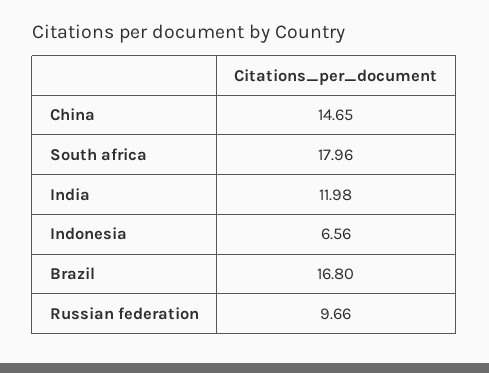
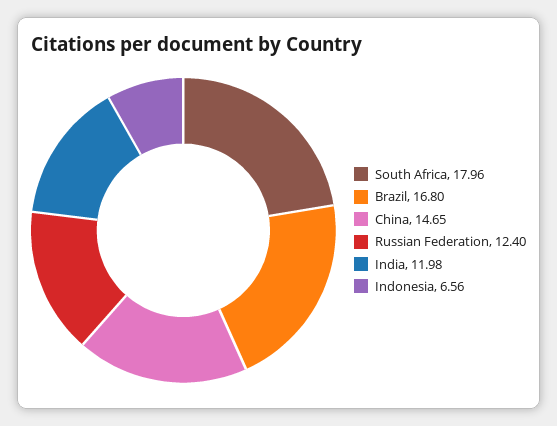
Russian federation: 9.66 -> 12.4

